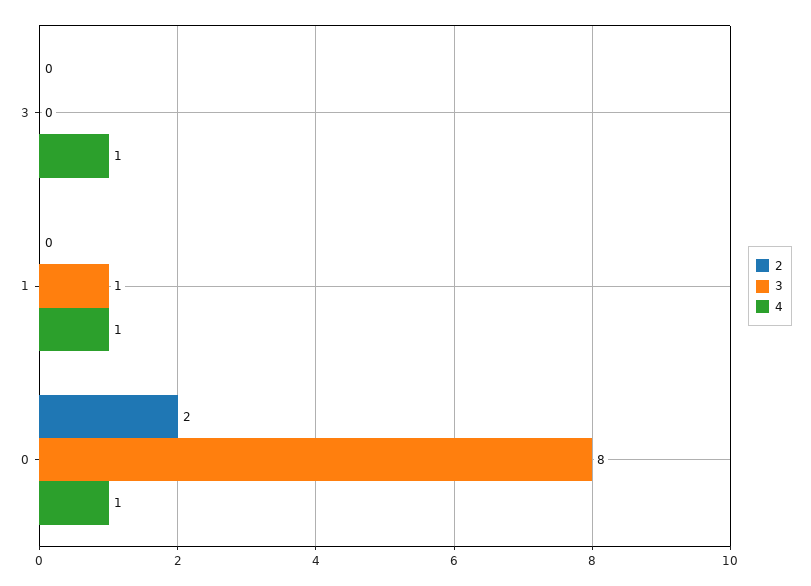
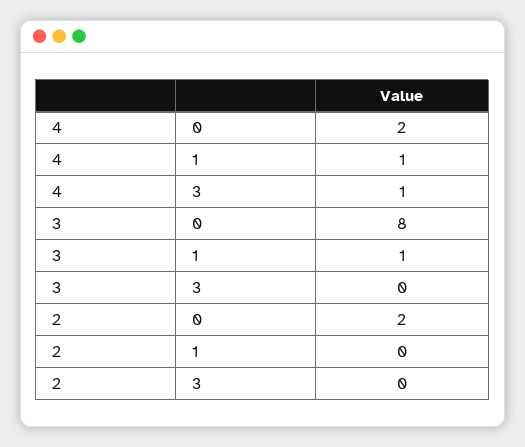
4, 0: 1 -> 2

